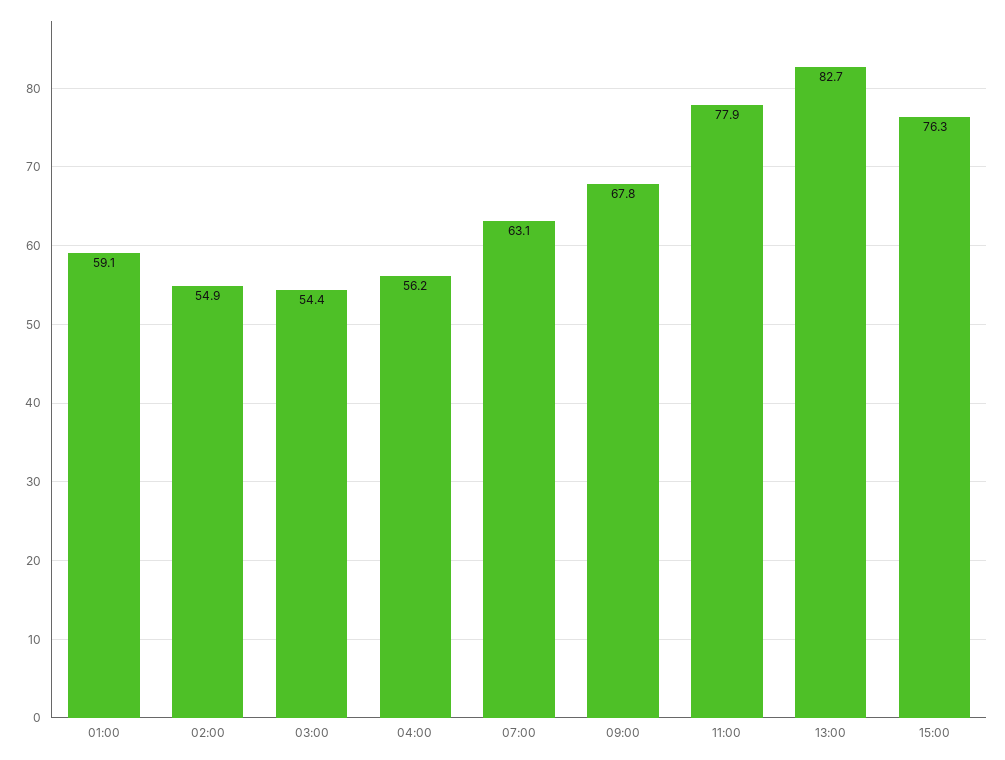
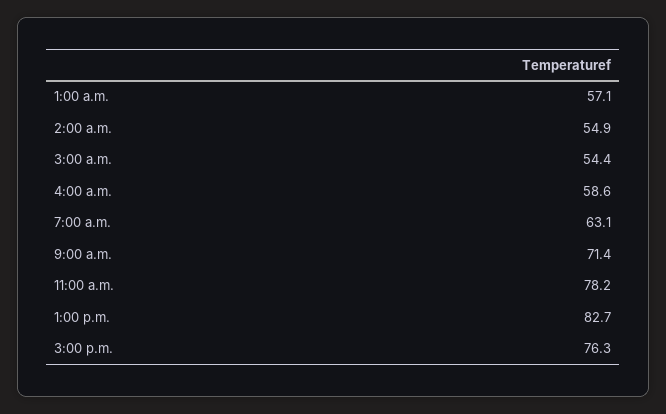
01:00: 59.1 -> 57.1
04:00: 56.2 -> 58.6
09:00: 67.8 -> 71.4
11:00: 77.9 -> 78.2

